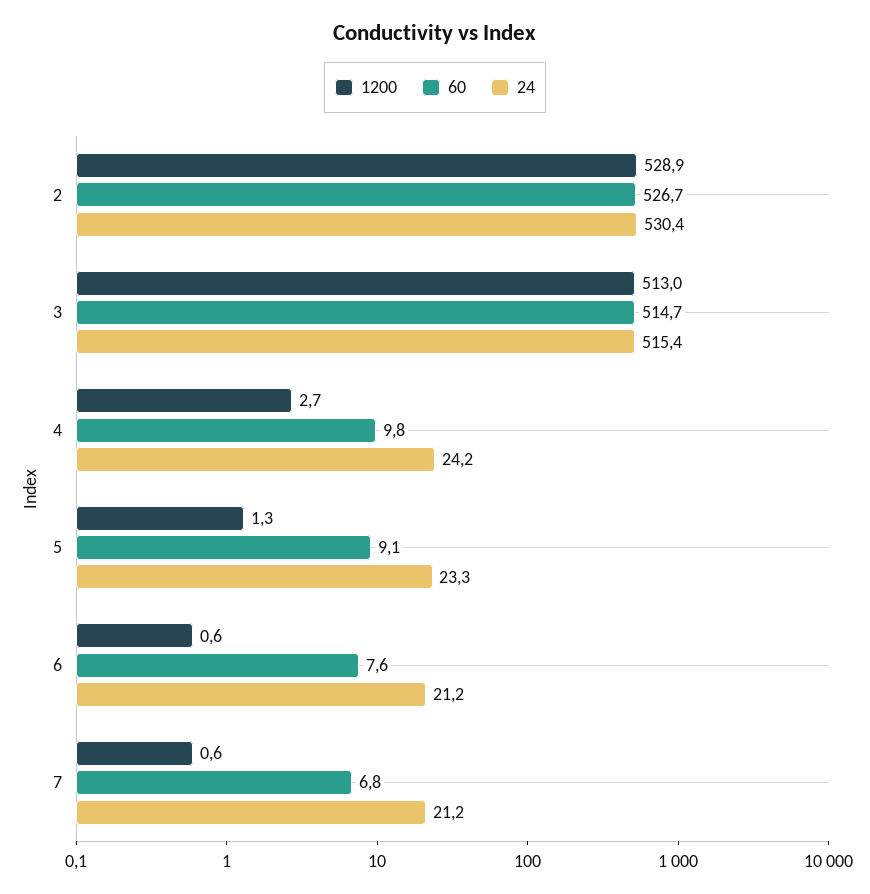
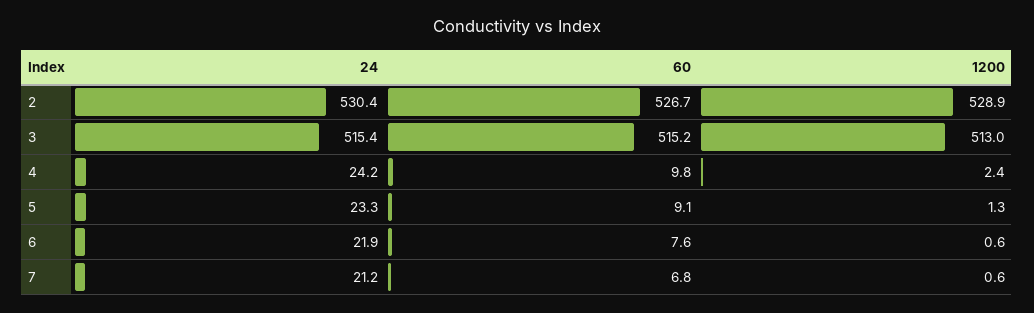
60, 3: 514.7 -> 515.2
1200, 4: 2.7 -> 2.4
24, 6: 21.2 -> 21.9

